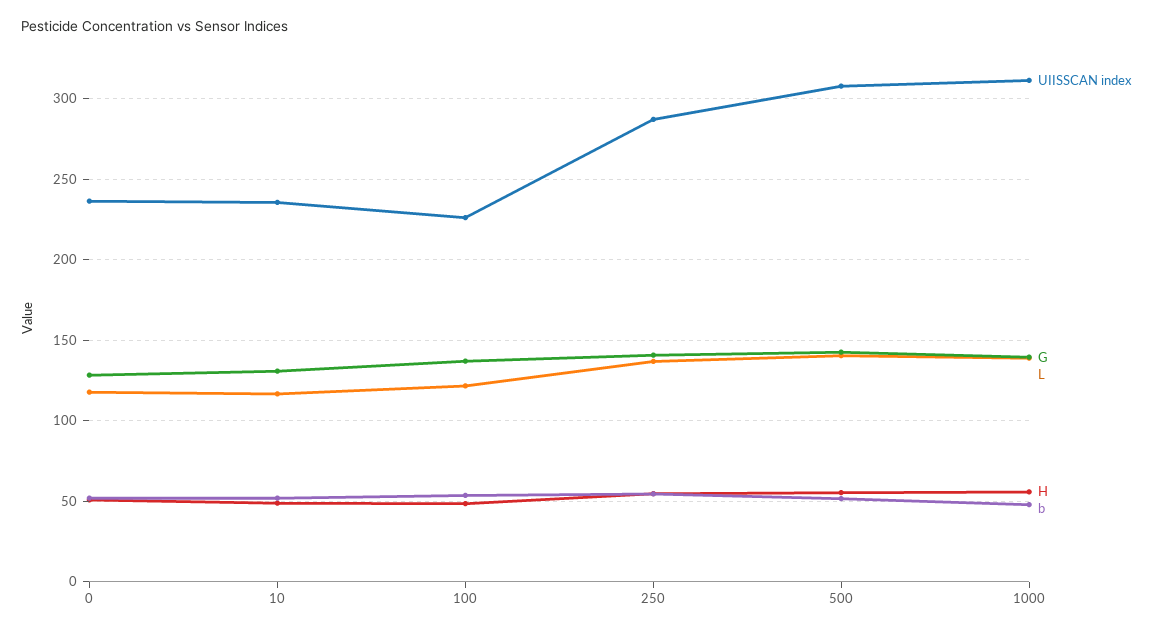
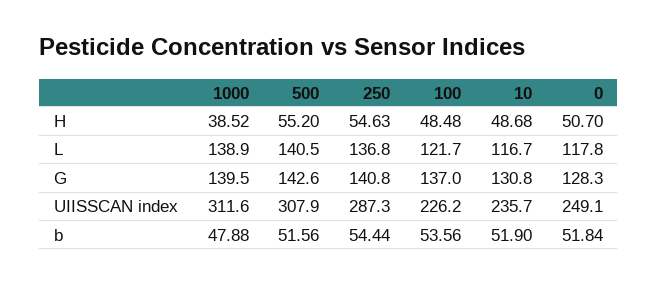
UIISSCAN index, 0: 235 -> 249.1
H, 1000: 55 -> 38.52

